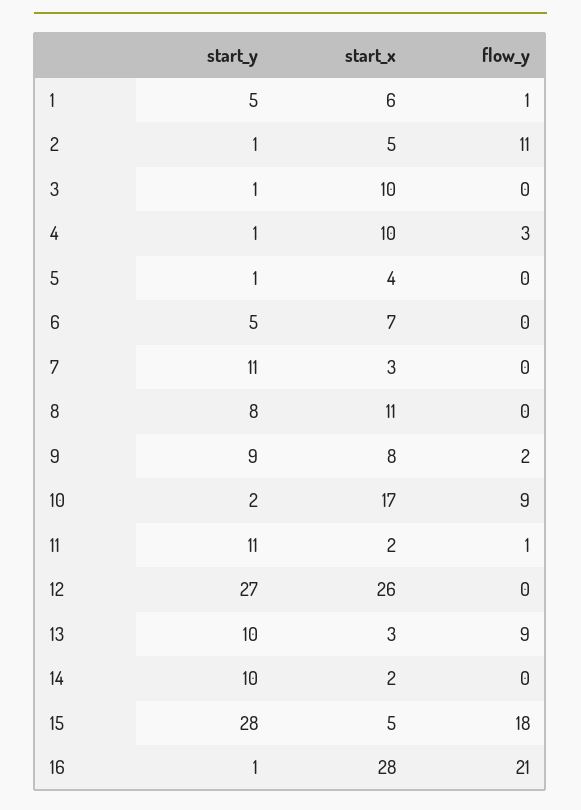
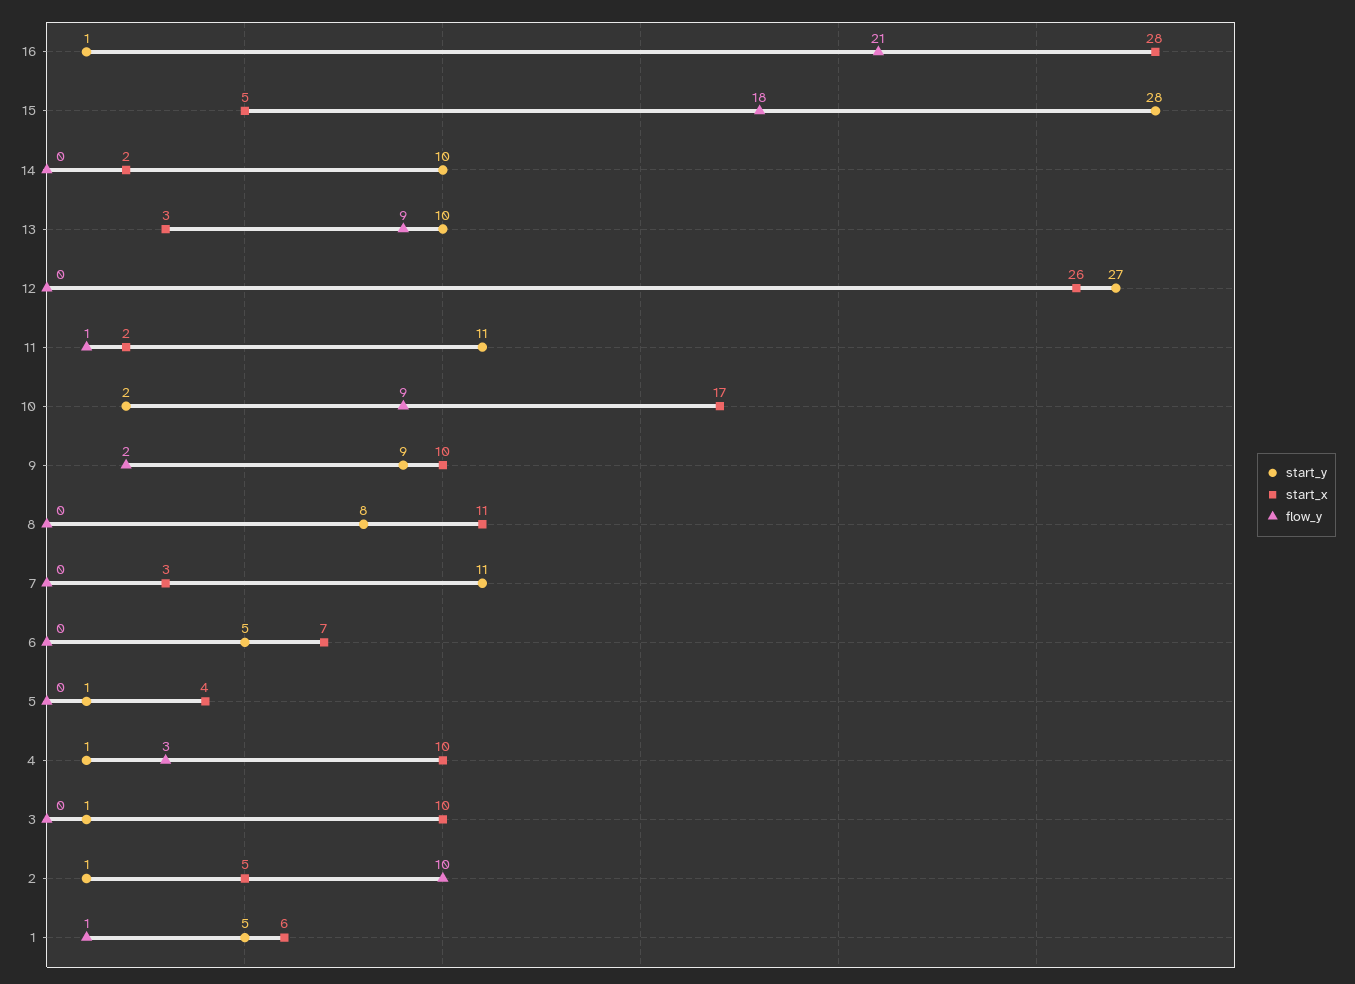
flow_y, 2: 11 -> 10
start_x, 9: 8 -> 10

